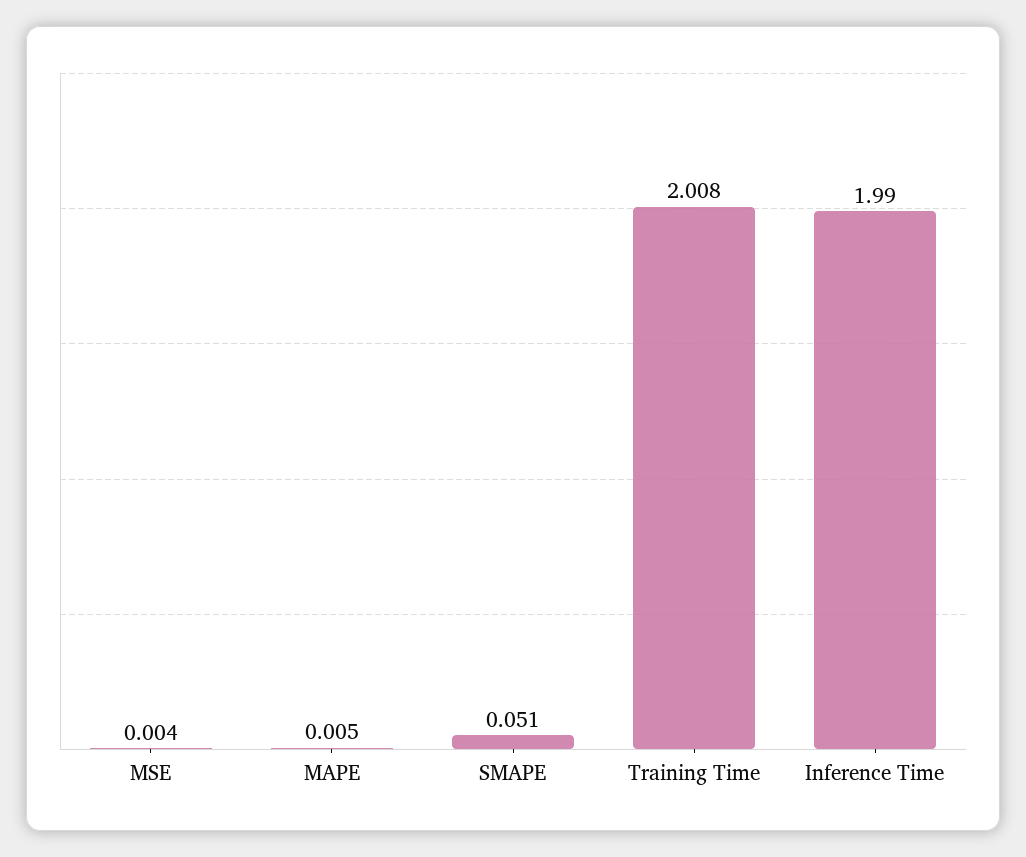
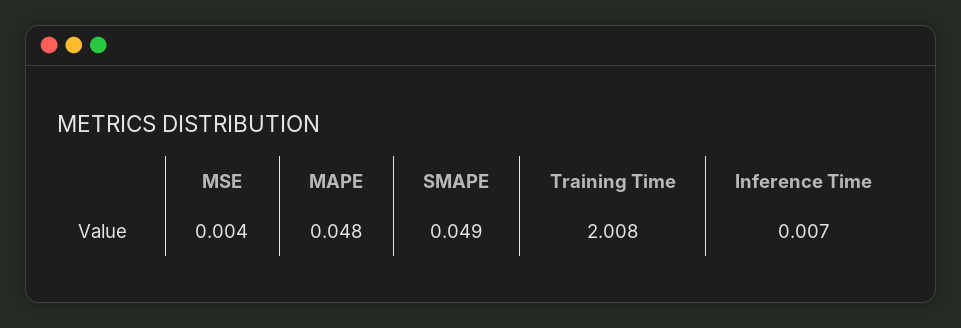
MAPE: 0.005 -> 0.048
SMAPE: 0.051 -> 0.049
Inference Time: 1.99 -> 0.007

